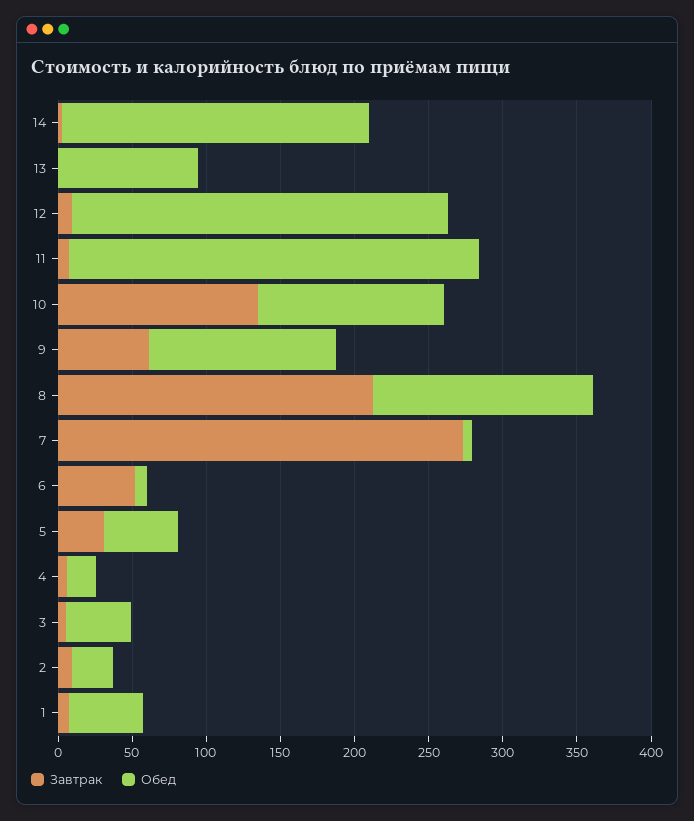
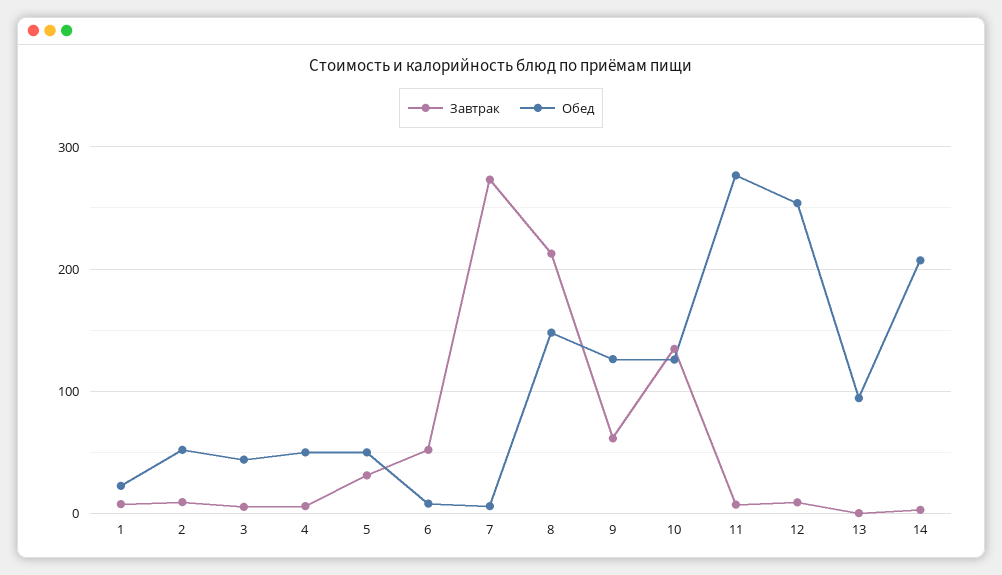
Обед, 4: 20 -> 50
Обед, 2: 30 -> 50
Обед, 1: 50 -> 20

